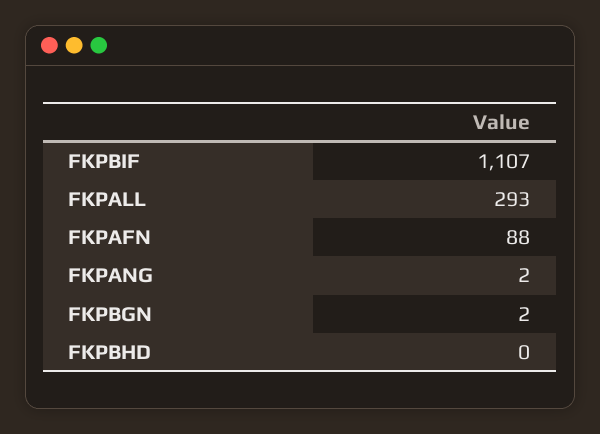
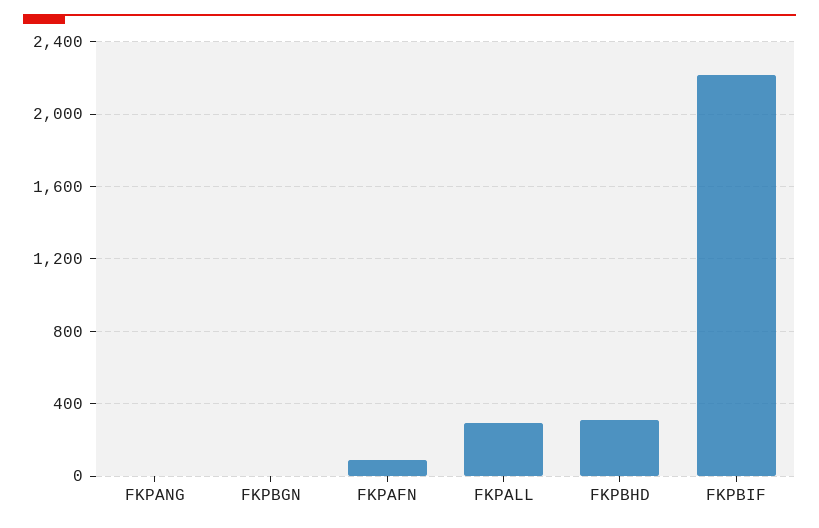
FKPBIF: 1107 -> 2200
FKPBHD: 0 -> 300

